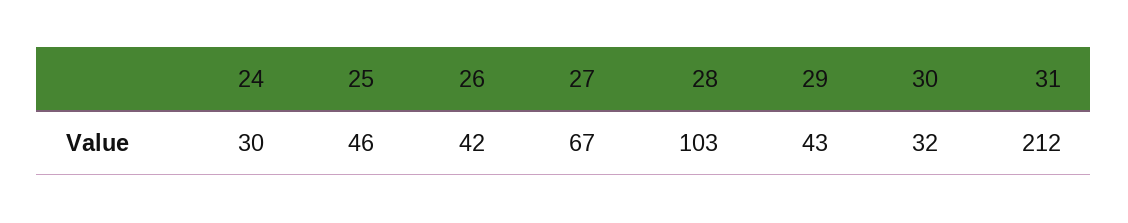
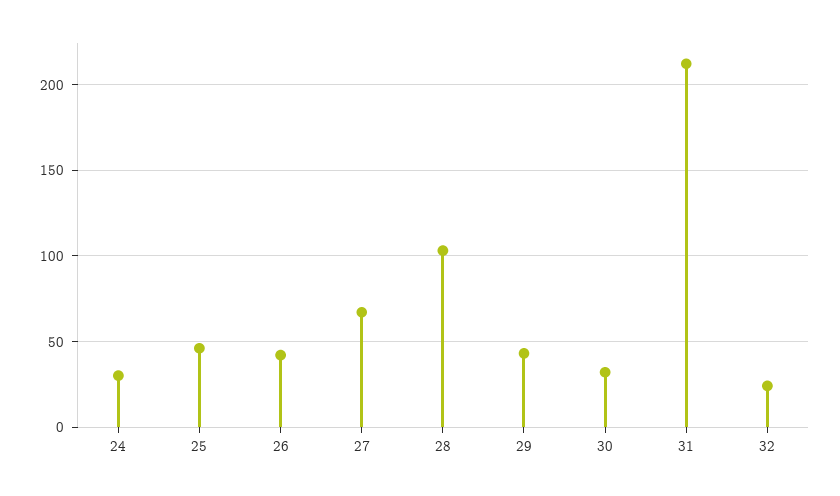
32: none -> 25

